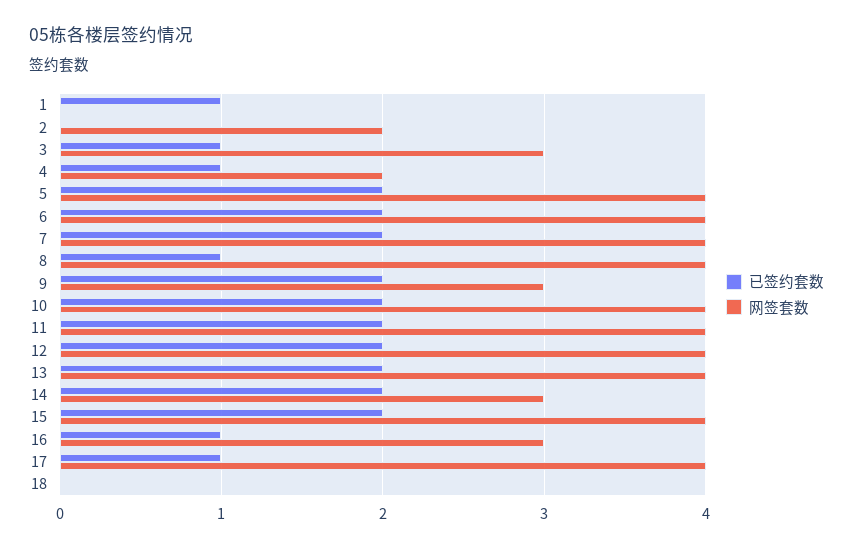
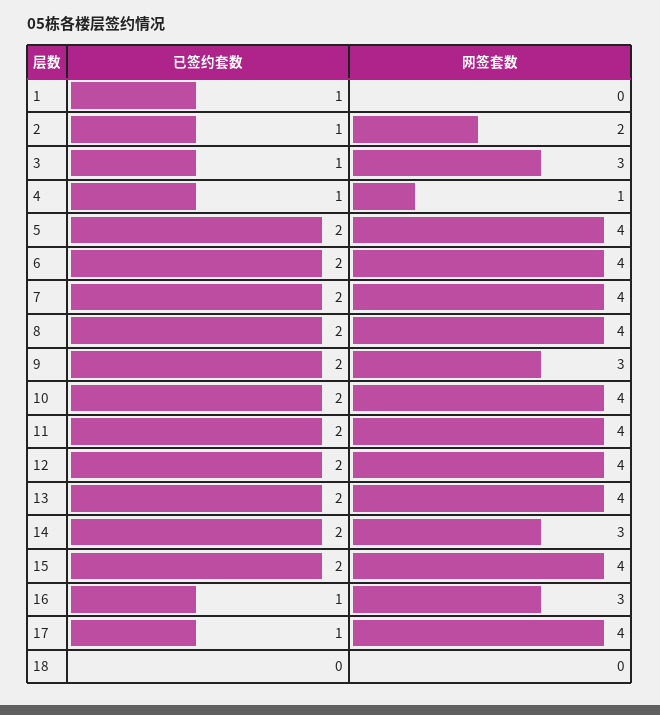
已签约套数, 2: 0 -> 1
网签套数, 4: 2 -> 1
已签约套数, 8: 1 -> 2

